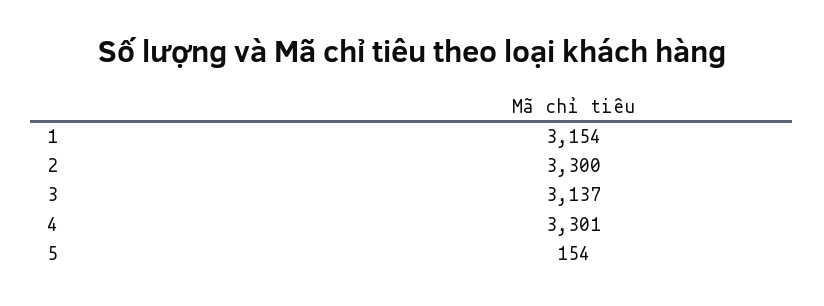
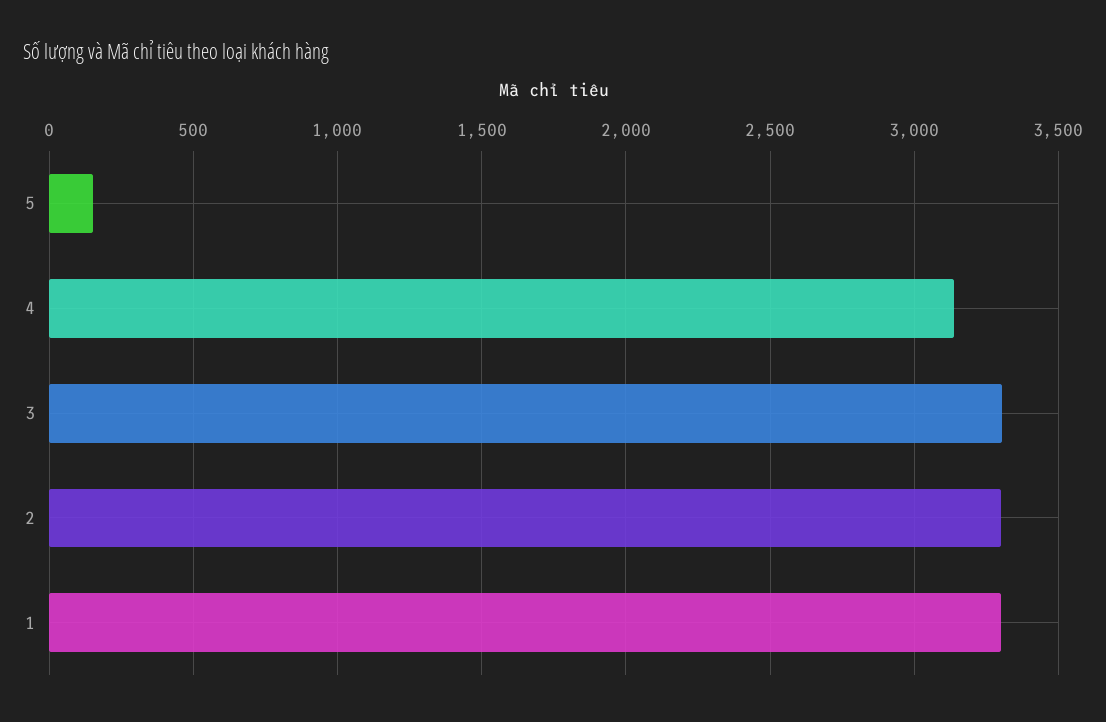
1: 3154 -> 3300
3: 3137 -> 3300
4: 3301 -> 3150

